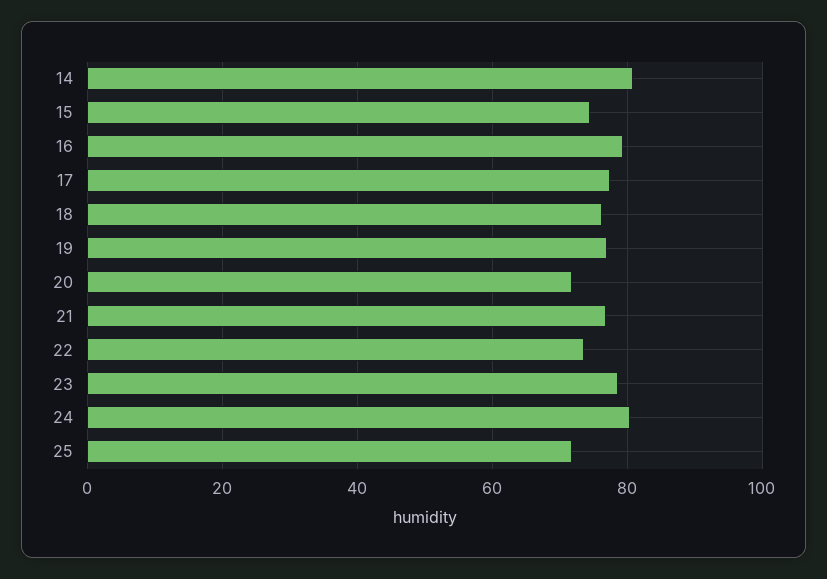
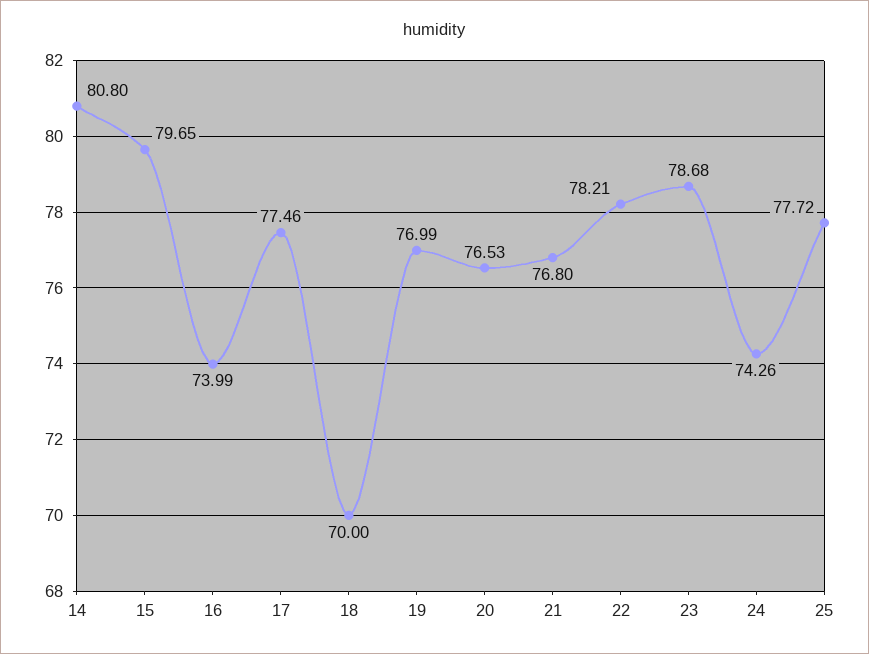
15: 74 -> 79.65
16: 80 -> 73.99
18: 76 -> 70
20: 72 -> 76.53
22: 74 -> 78.21
24: 80 -> 74.26
25: 72 -> 77.72

